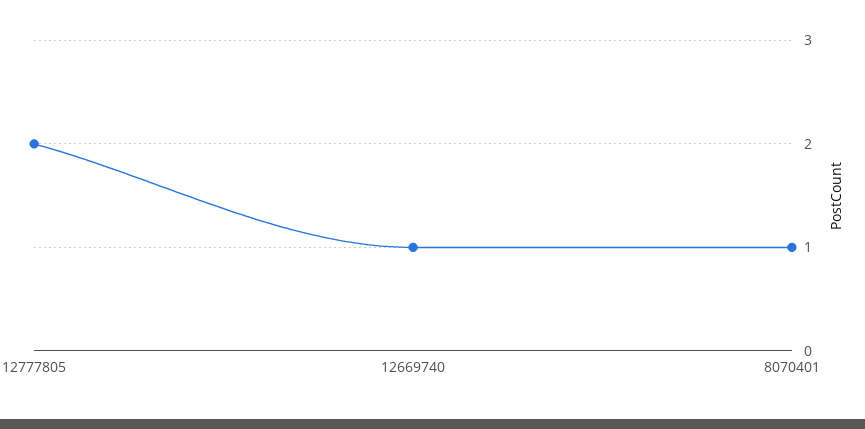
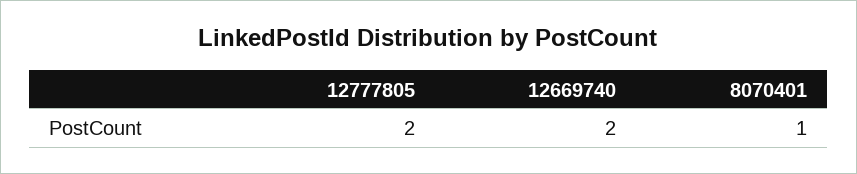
12669740: 1 -> 2

